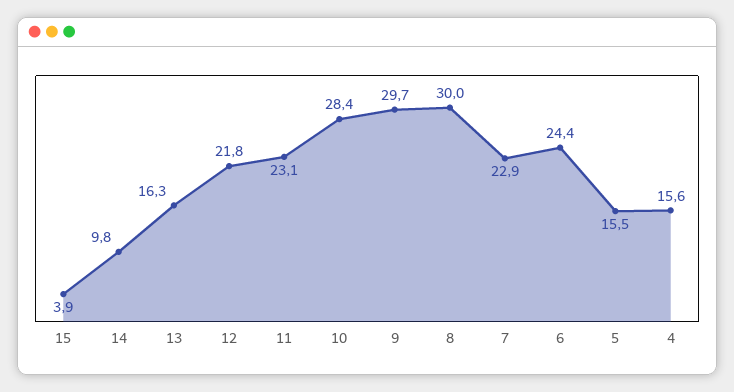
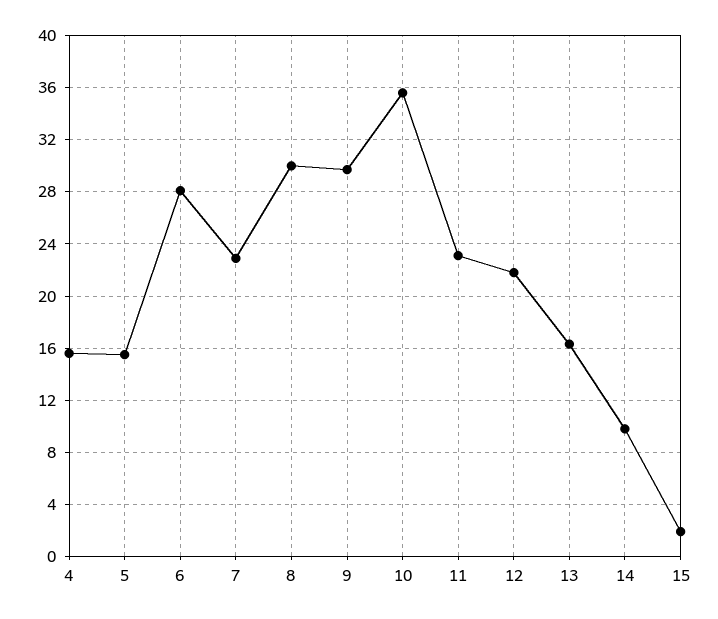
15: 3.9 -> 2
10: 28.4 -> 35.5
6: 24.4 -> 28

